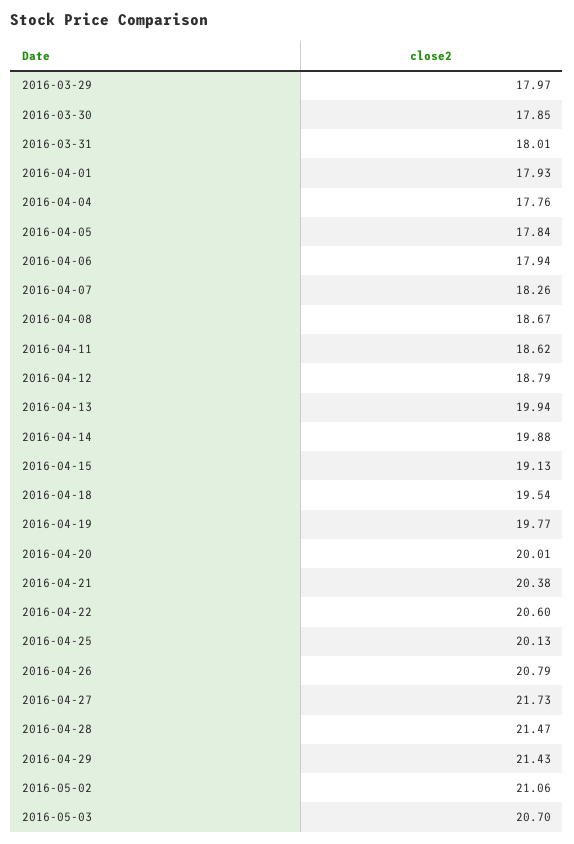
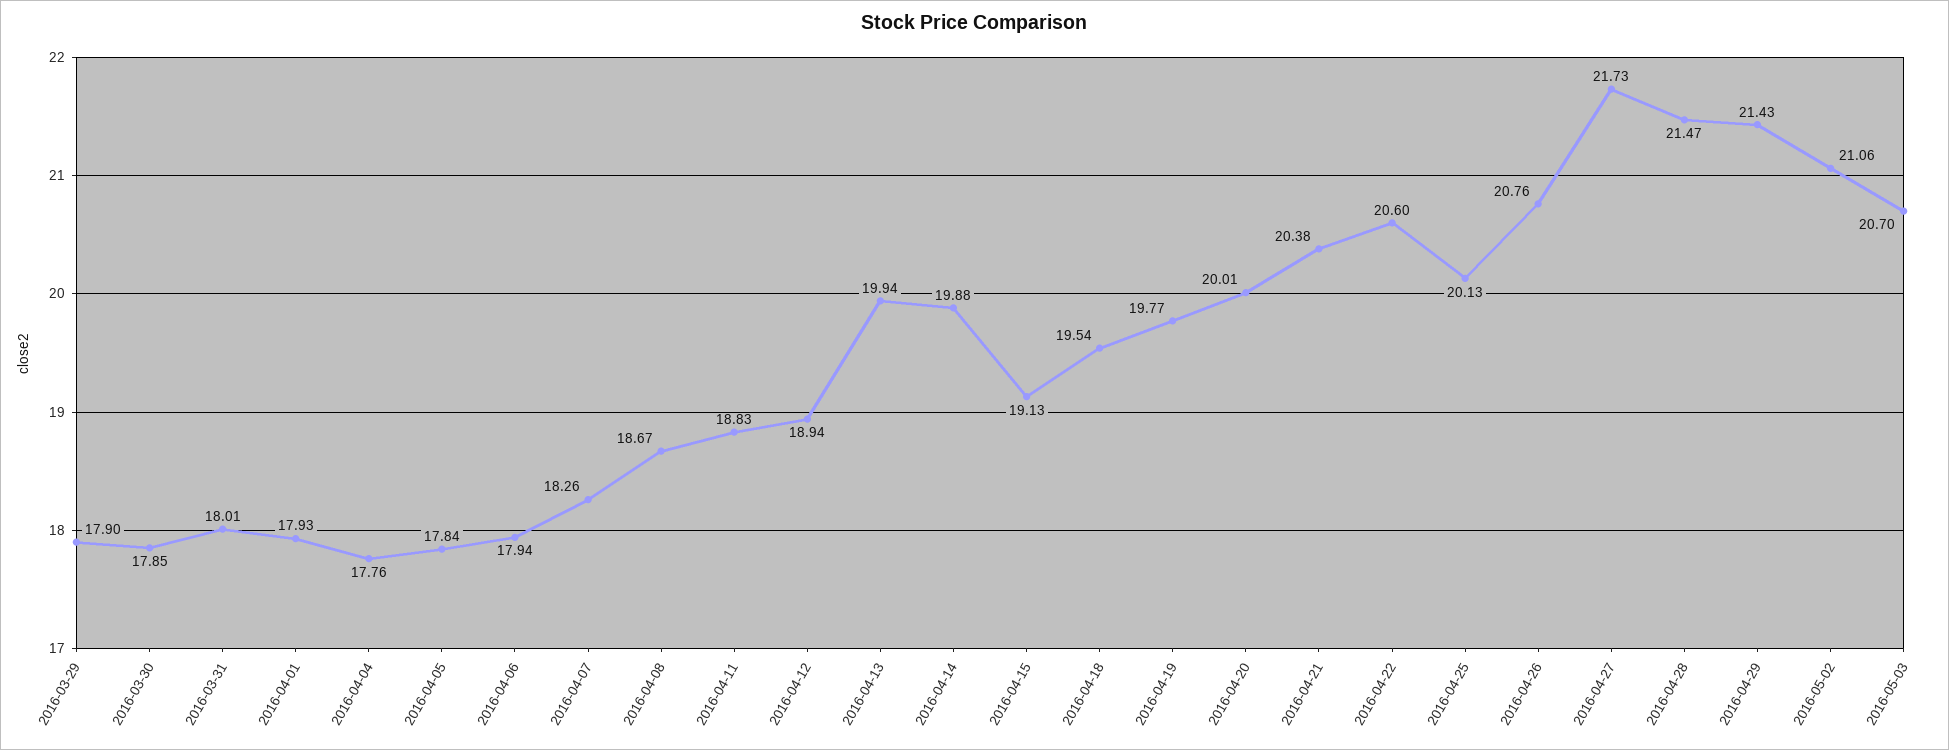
2016-03-29: 17.97 -> 17.9
2016-04-11: 18.62 -> 18.83
2016-04-12: 18.79 -> 18.94
2016-04-26: 20.79 -> 20.76

